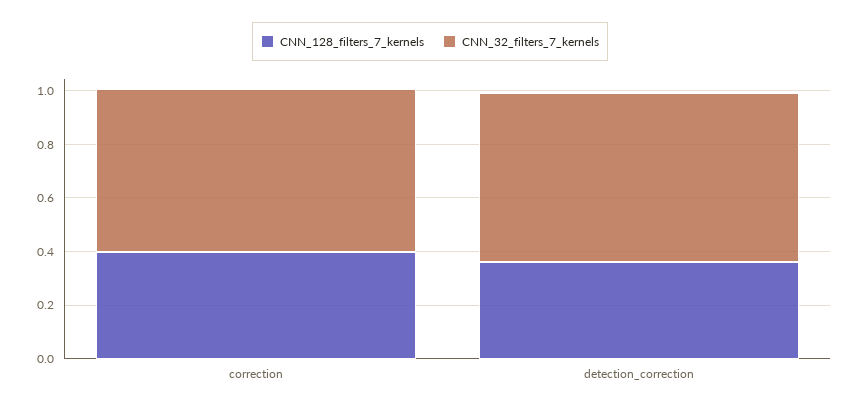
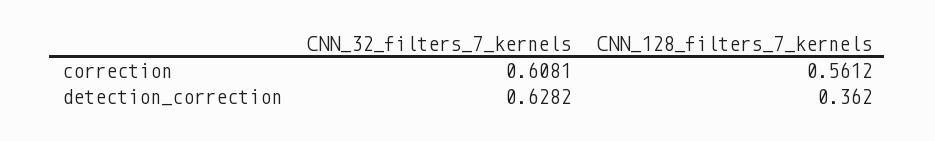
CNN_128_filters_7_kernels, correction: 0.4 -> 0.5612

